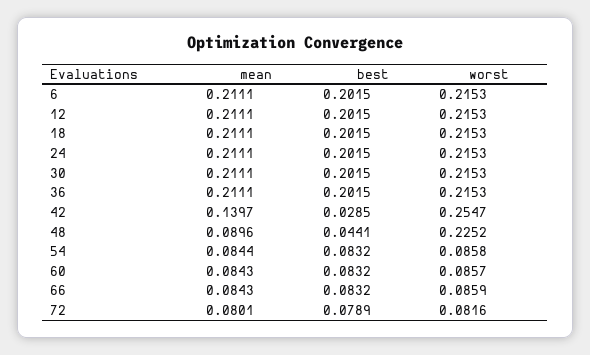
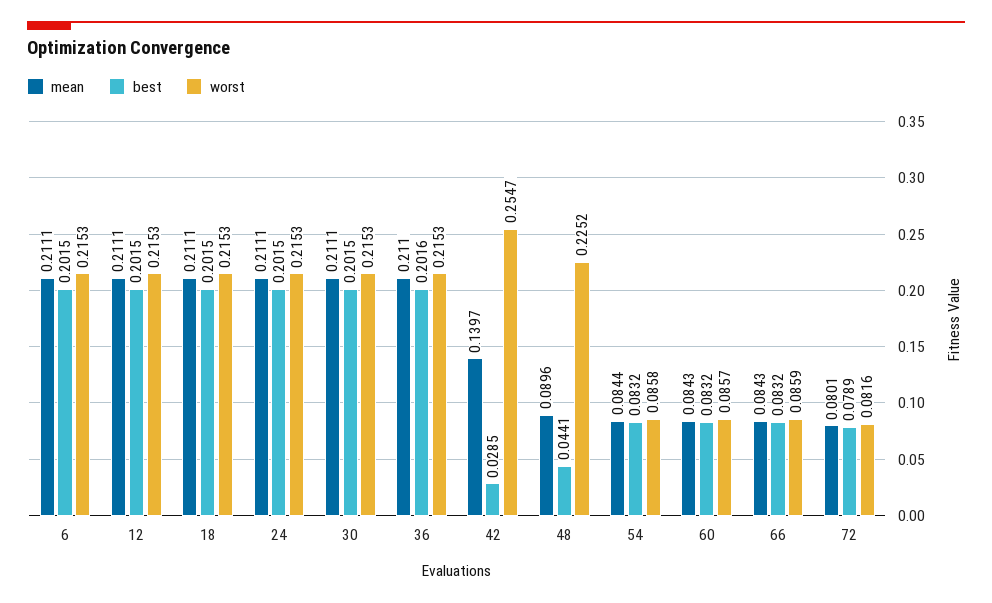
mean, 36: 0.2111 -> 0.211
best, 36: 0.2015 -> 0.2016

